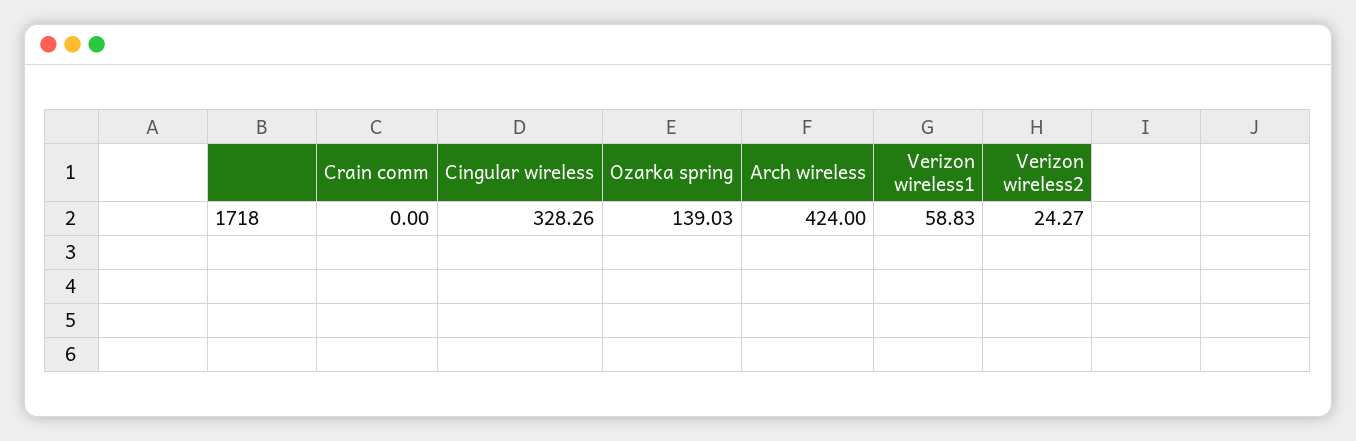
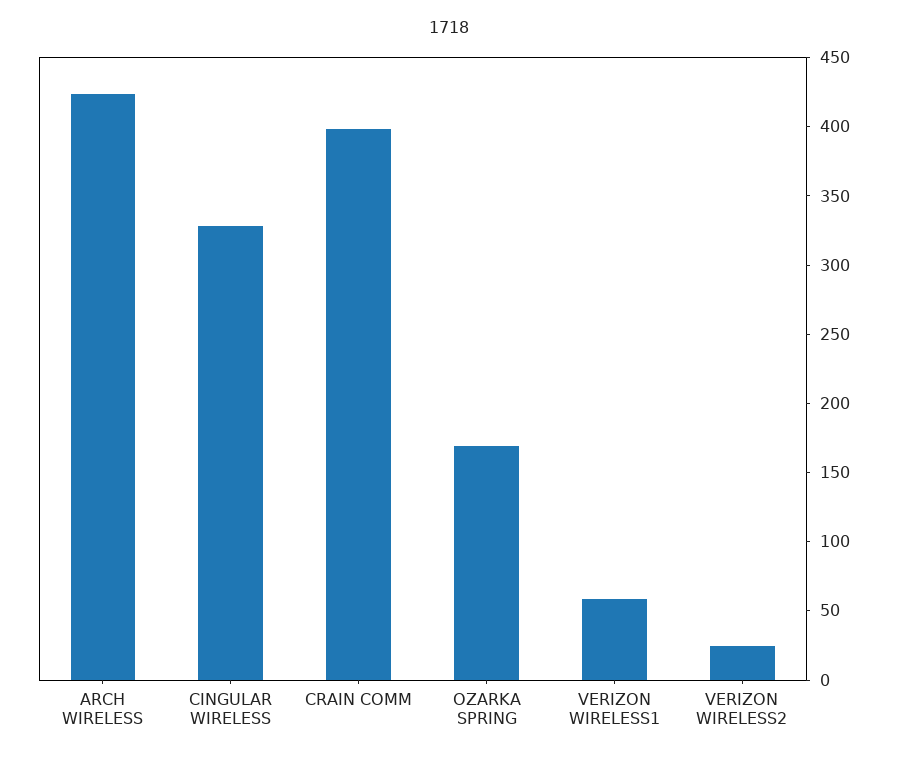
Crain comm: 0 -> 400
Ozarka spring: 139.03 -> 170

